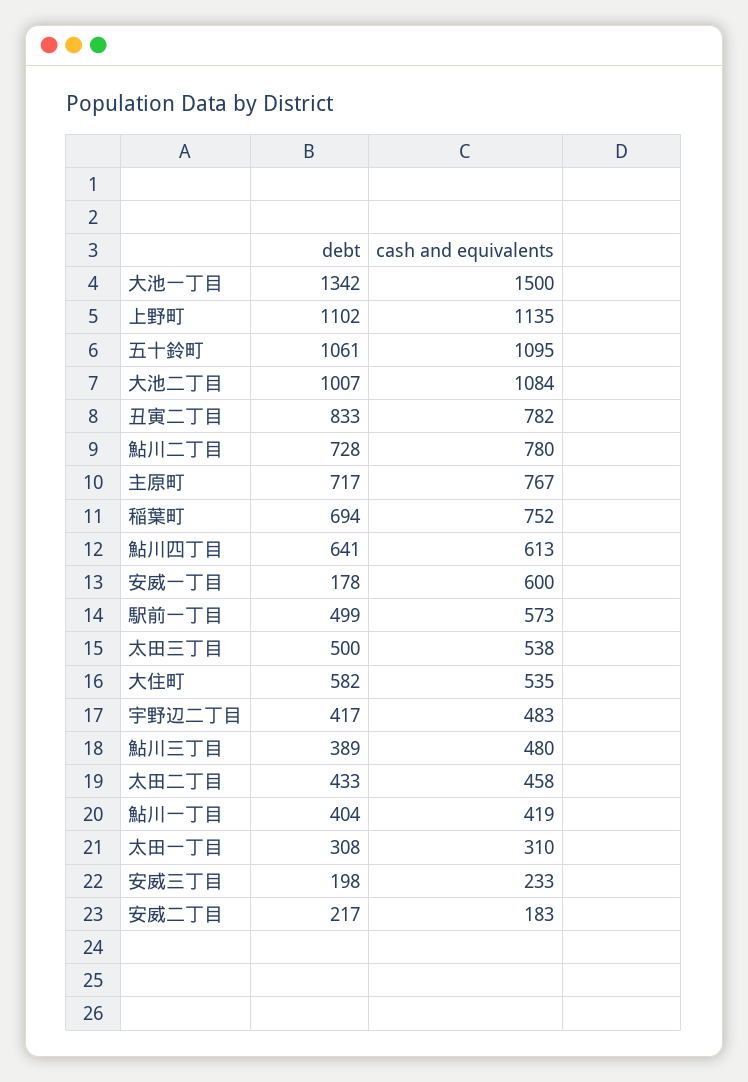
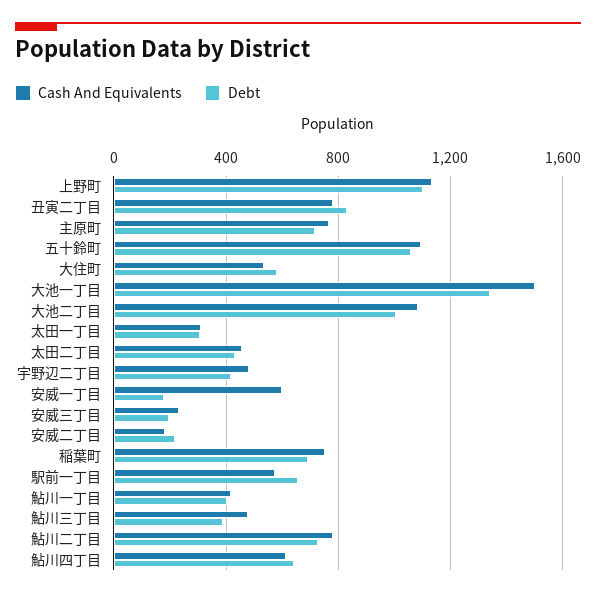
debt, 駅前一丁目: 499 -> 650
debt, 太田三丁目: 500 -> none
cash and equivalents, 太田三丁目: 538 -> none

